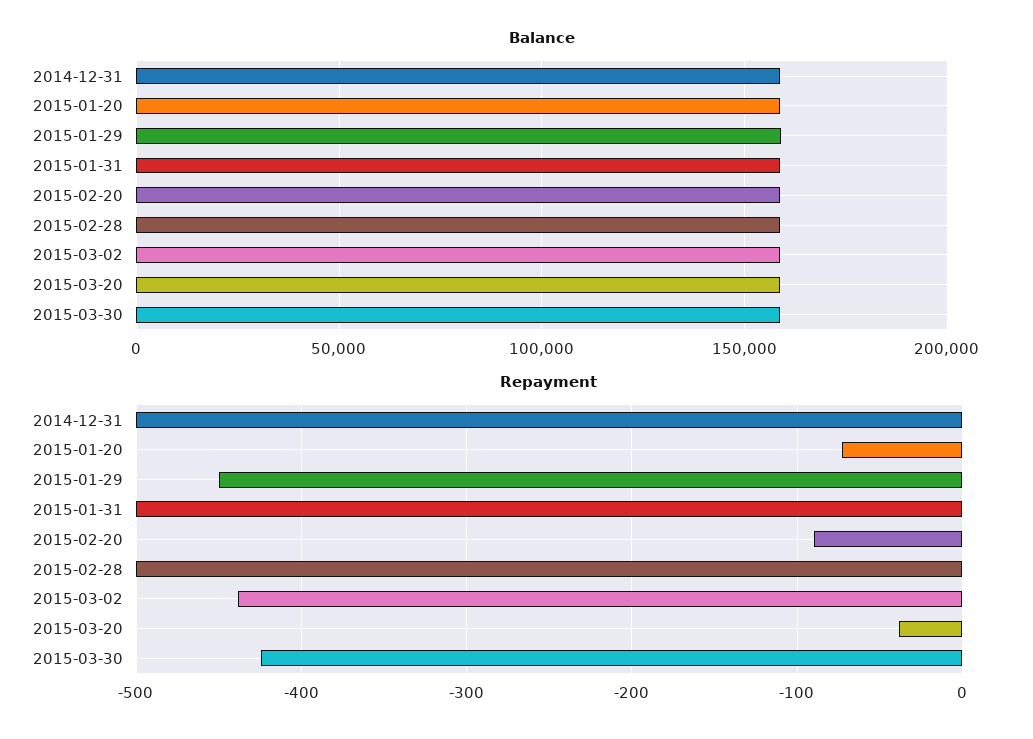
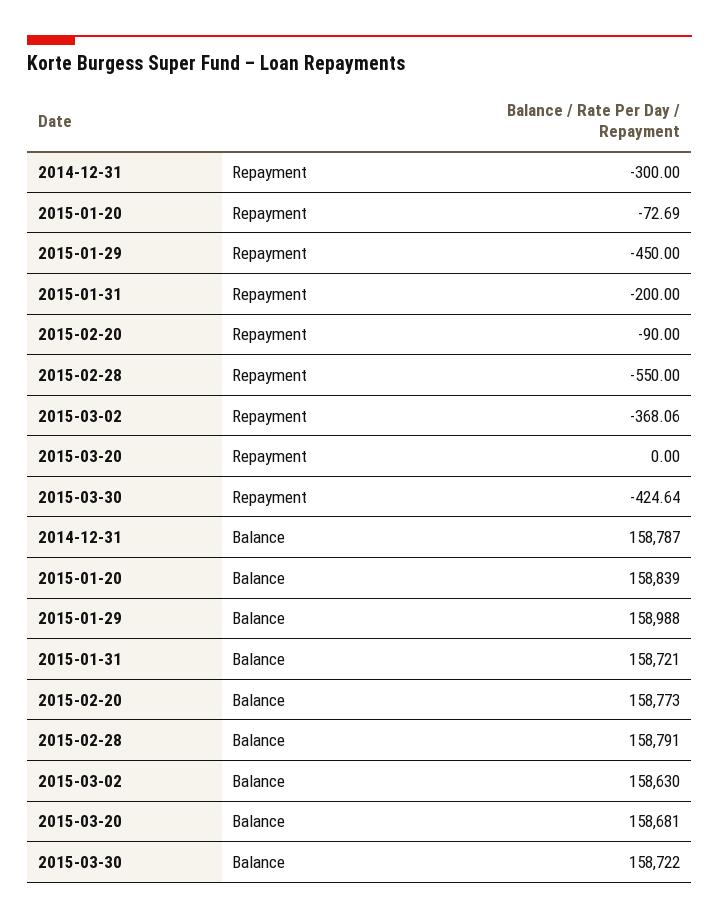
Repayment, 2014-12-31: -500 -> -300
Repayment, 2015-01-31: -500 -> -200
Repayment, 2015-02-28: -500 -> -550
Repayment, 2015-03-02: -440 -> -368.06
Repayment, 2015-03-20: -40 -> 0

